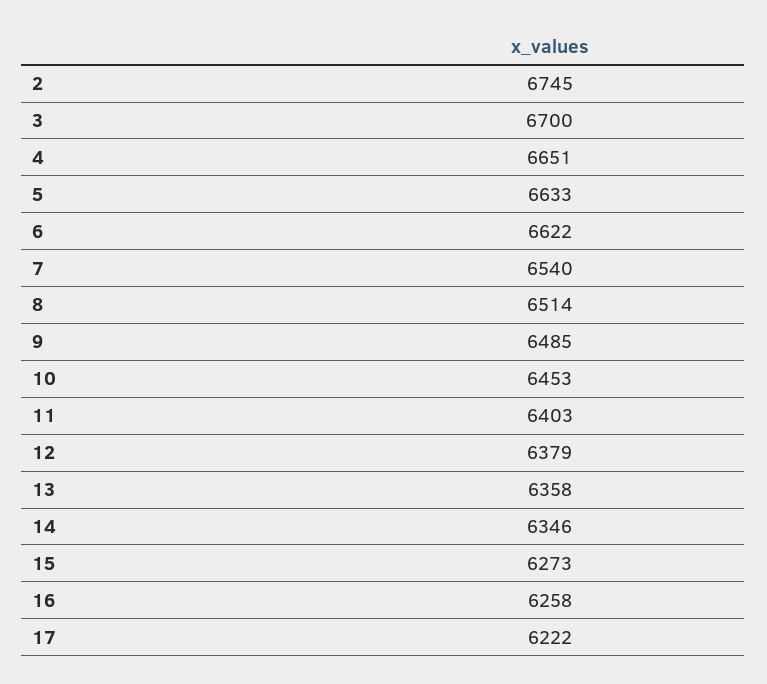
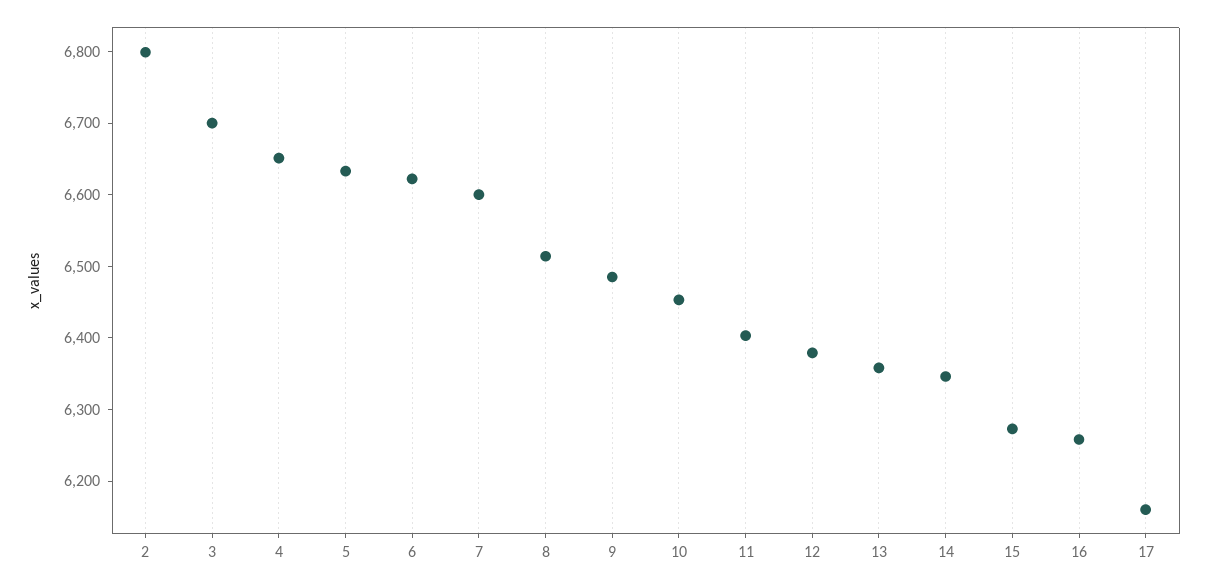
2: 6745 -> 6800
7: 6540 -> 6600
17: 6222 -> 6160

